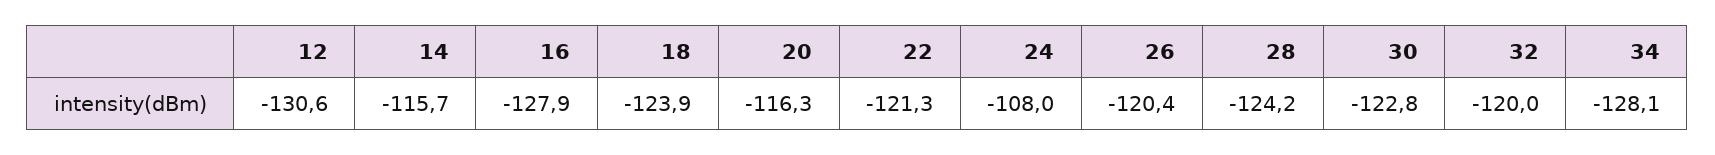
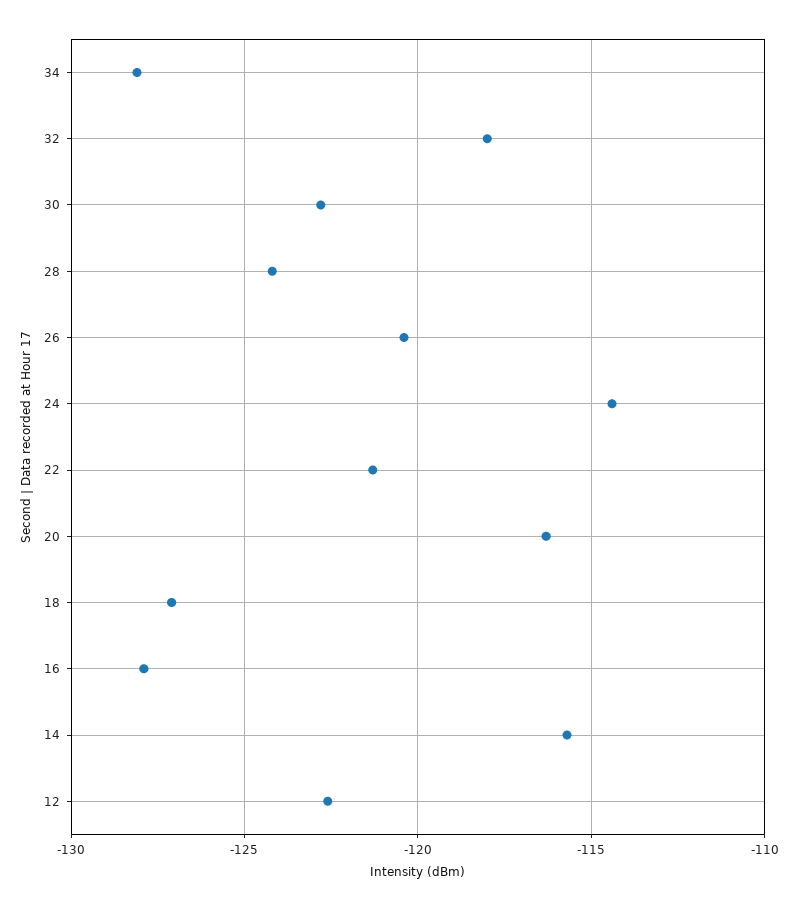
12: -130.6 -> -122.5
18: -123.9 -> -127
24: -108 -> -114.5
32: -120 -> -118

